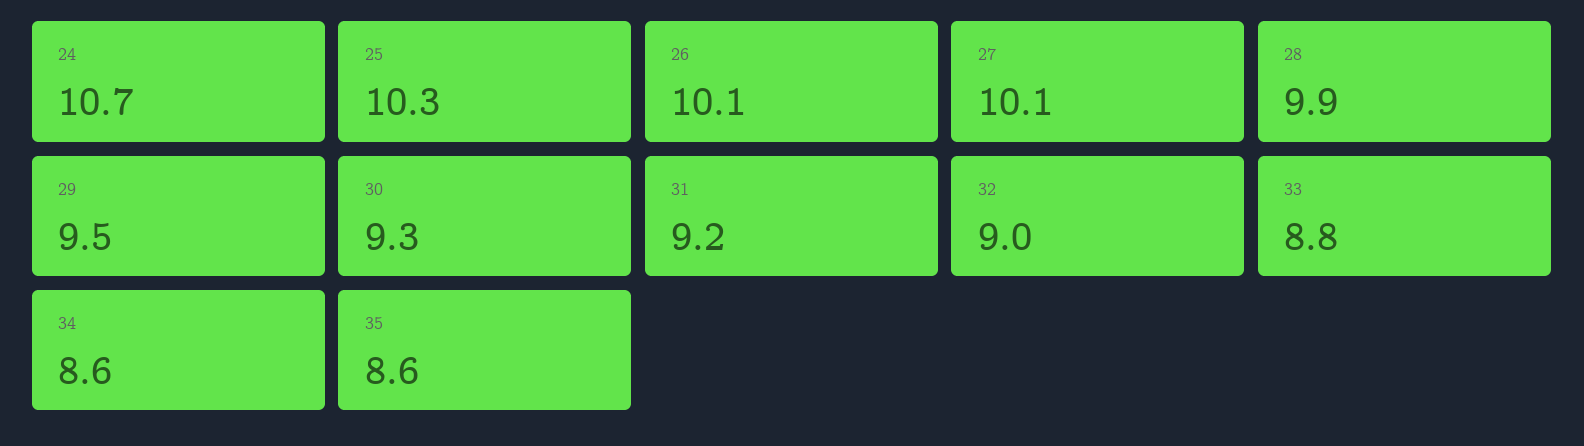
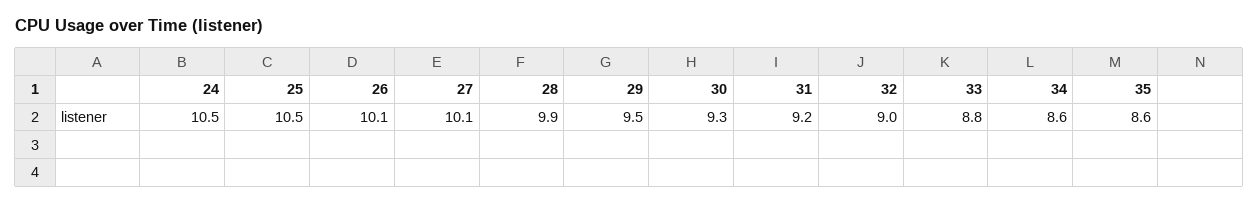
24: 10.7 -> 10.5
25: 10.3 -> 10.5

